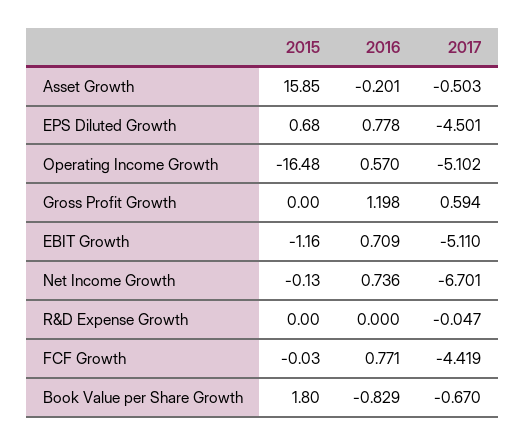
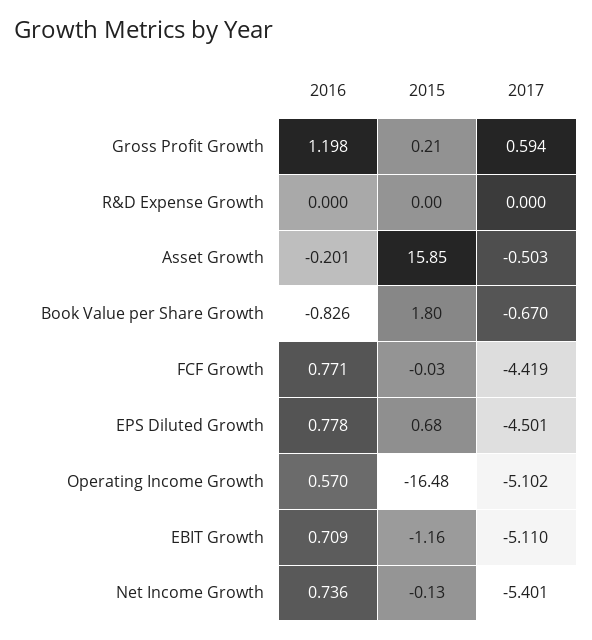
2015, Gross Profit Growth: 0 -> 0.21
2017, Net Income Growth: -6.701 -> -5.401
2017, R&D Expense Growth: -0.047 -> 0
2016, Book Value per Share Growth: -0.829 -> -0.826

